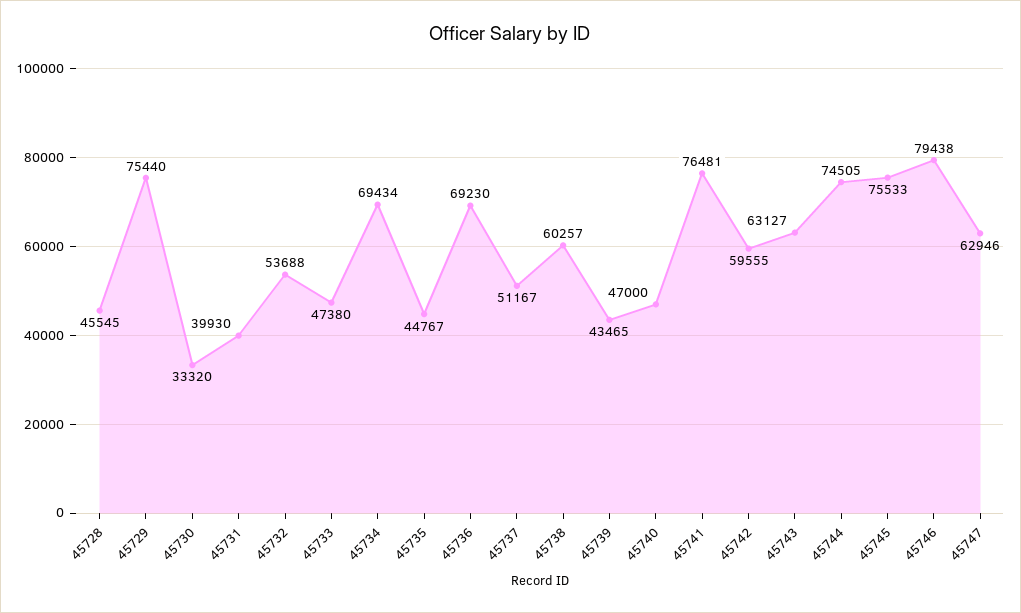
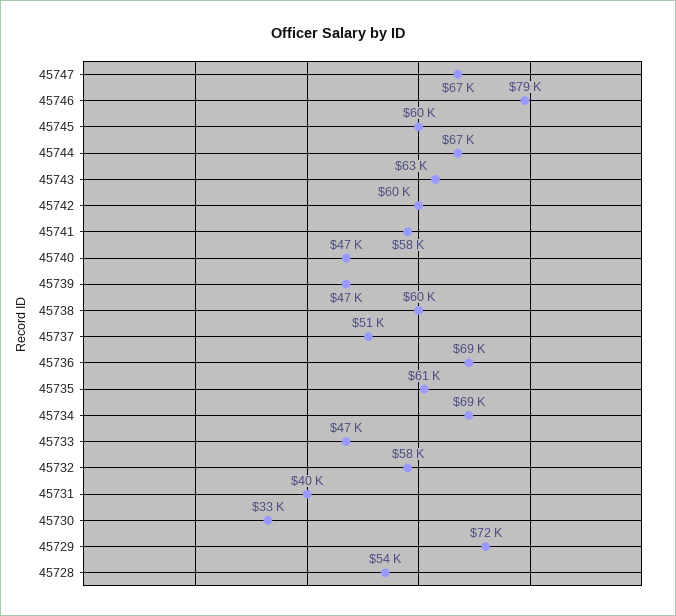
45728: 45545 -> 54000
45729: 75440 -> 72000
45732: 53688 -> 58000
45735: 44767 -> 61000
45739: 43465 -> 47000
45741: 76481 -> 58000
45744: 74505 -> 67000
45745: 75533 -> 60000
45747: 62946 -> 67000

